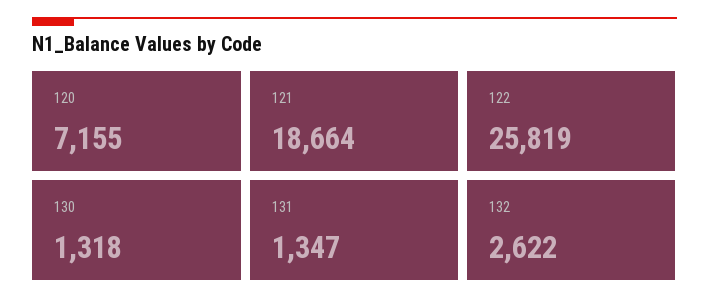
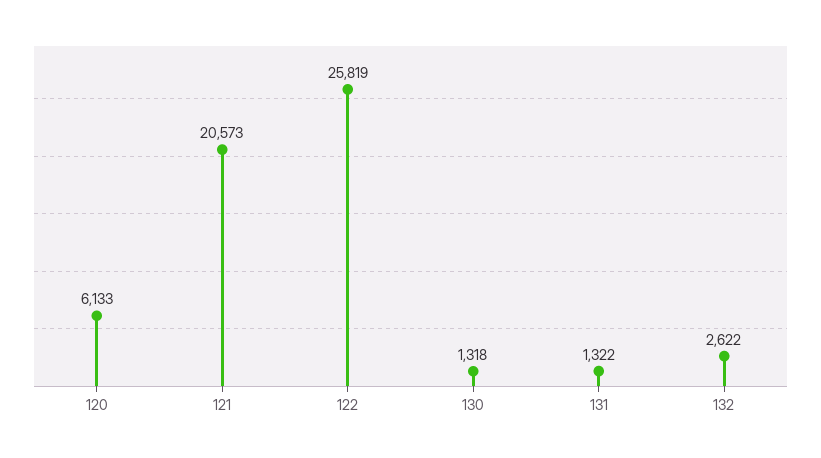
120: 7155 -> 6133
121: 18664 -> 20573
131: 1347 -> 1322

